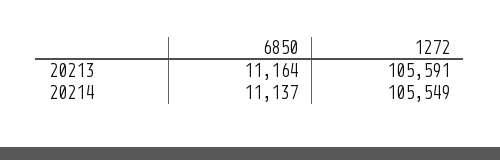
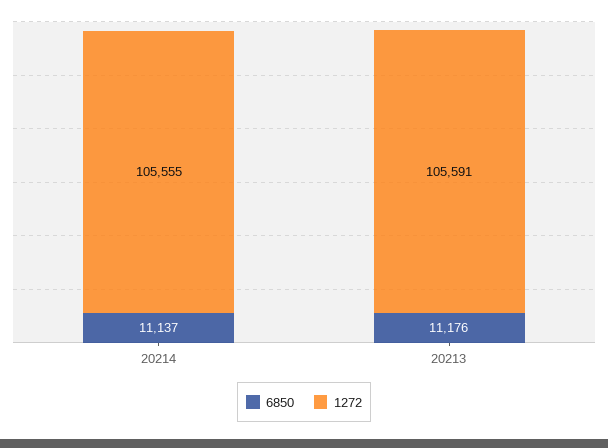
6850, 20213: 11164 -> 11176
1272, 20214: 105549 -> 105555

